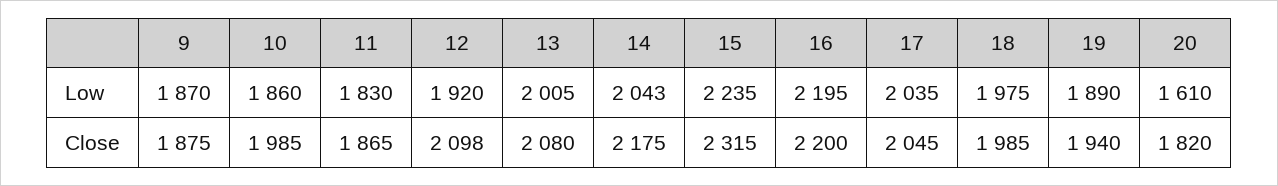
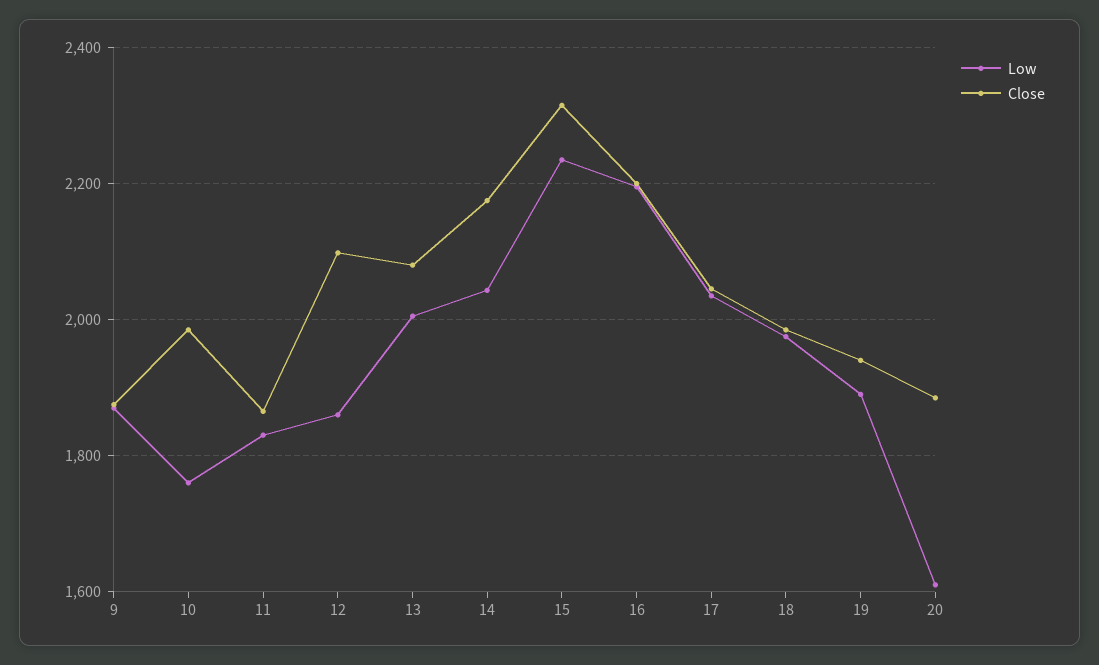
Low, 10: 1860 -> 1760
Low, 12: 1920 -> 1860
Close, 20: 1820 -> 1880

